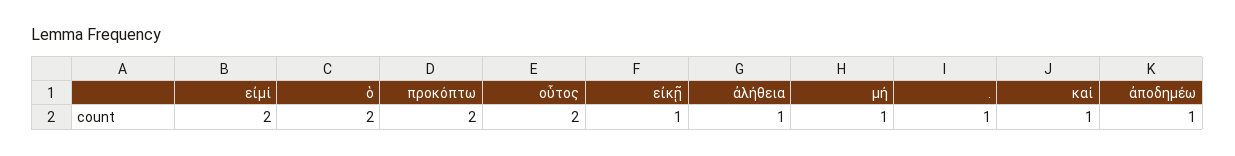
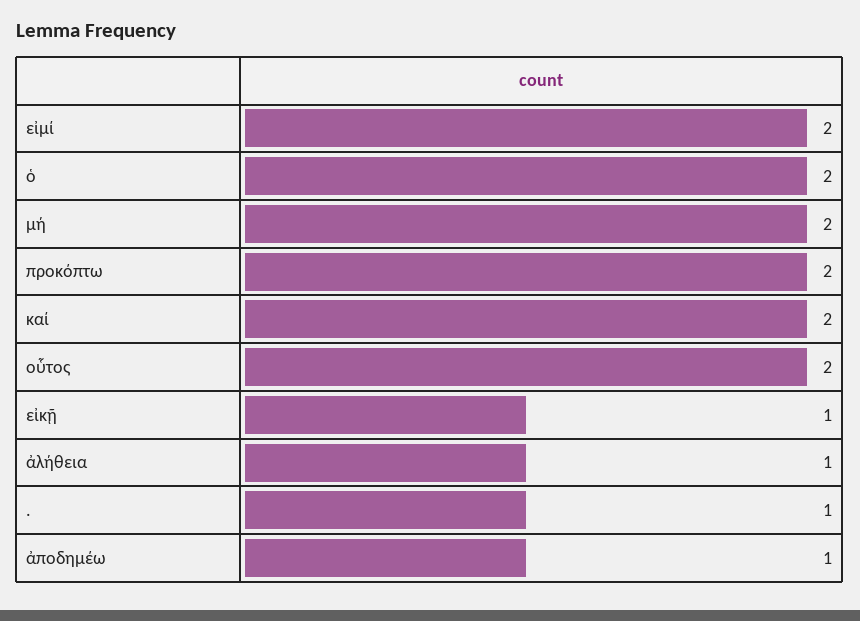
μή: 1 -> 2
καί: 1 -> 2

